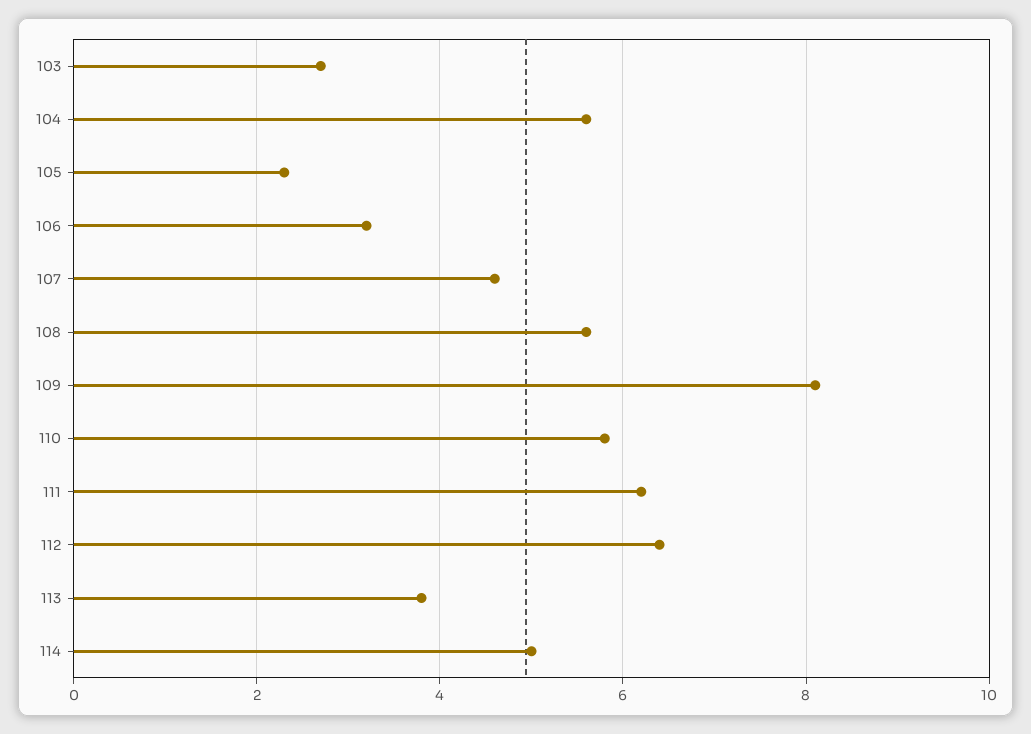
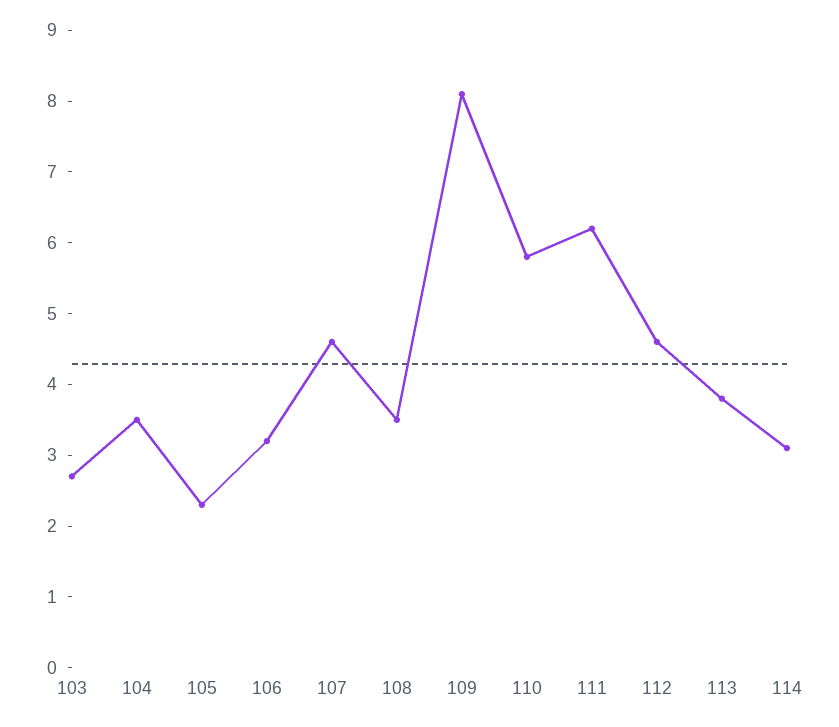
104: 5.5 -> 3.5
108: 5.5 -> 3.5
112: 6.5 -> 4.5
114: 5 -> 3

